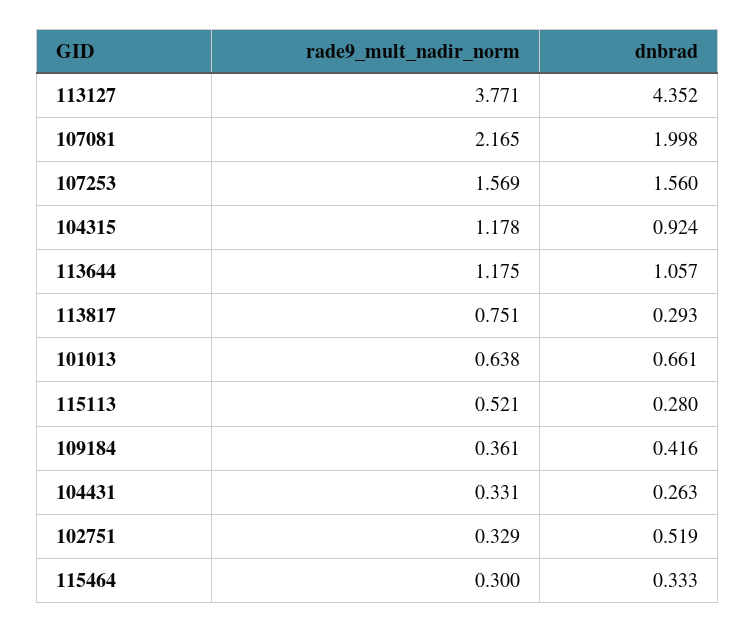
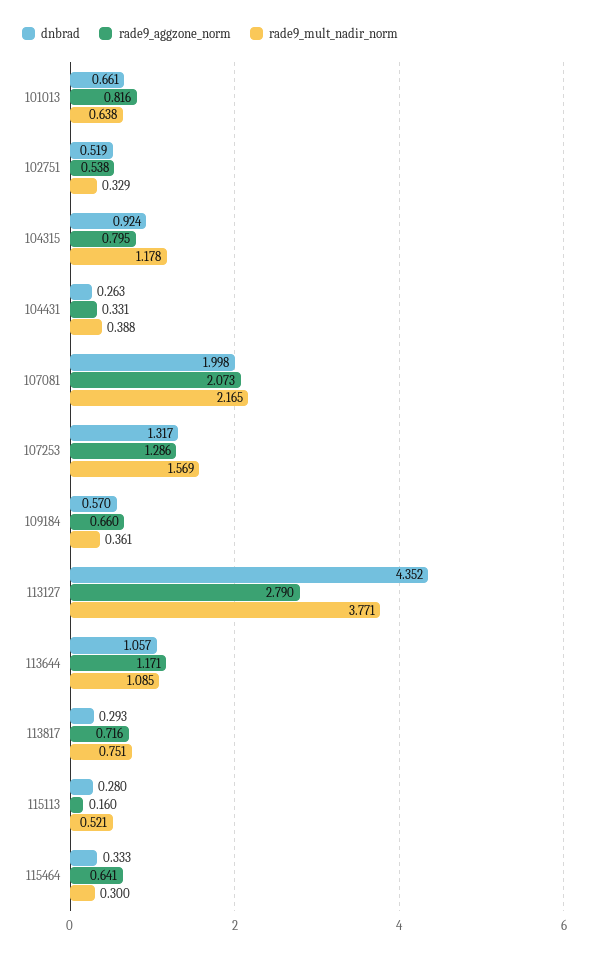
dnbrad, 107253: 1.56 -> 1.317
rade9_mult_nadir_norm, 113644: 1.175 -> 1.085
dnbrad, 109184: 0.416 -> 0.57
rade9_mult_nadir_norm, 104431: 0.331 -> 0.388
rade9_aggzone_norm, 101013: none -> 0.816
rade9_aggzone_norm, 102751: none -> 0.538
rade9_aggzone_norm, 104315: none -> 0.795
rade9_aggzone_norm, 104431: none -> 0.331
rade9_aggzone_norm, 107081: none -> 2.073
rade9_aggzone_norm, 107253: none -> 1.286
rade9_aggzone_norm, 109184: none -> 0.66
rade9_aggzone_norm, 113127: none -> 2.79
rade9_aggzone_norm, 113644: none -> 1.171
rade9_aggzone_norm, 113817: none -> 0.716
rade9_aggzone_norm, 115113: none -> 0.16
rade9_aggzone_norm, 115464: none -> 0.641

